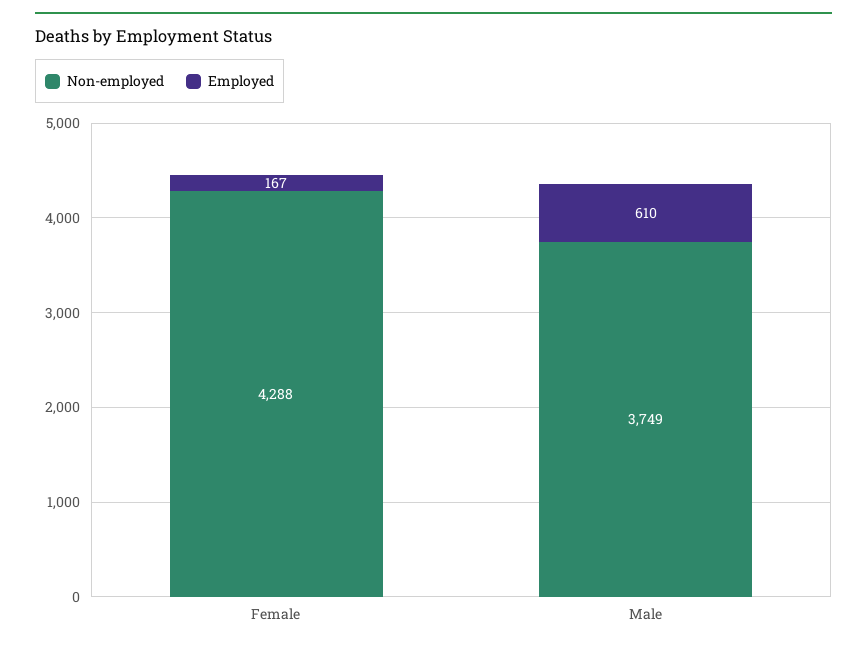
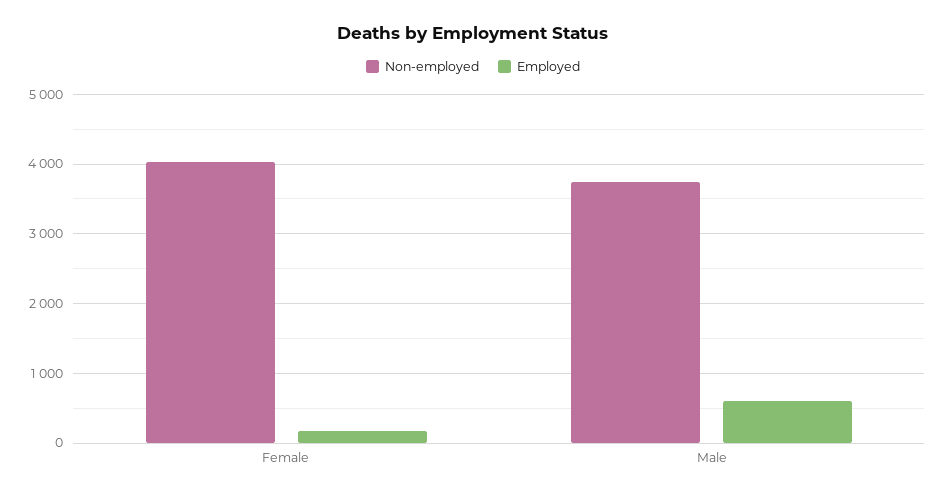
Non-employed, Female: 4288 -> 4000

